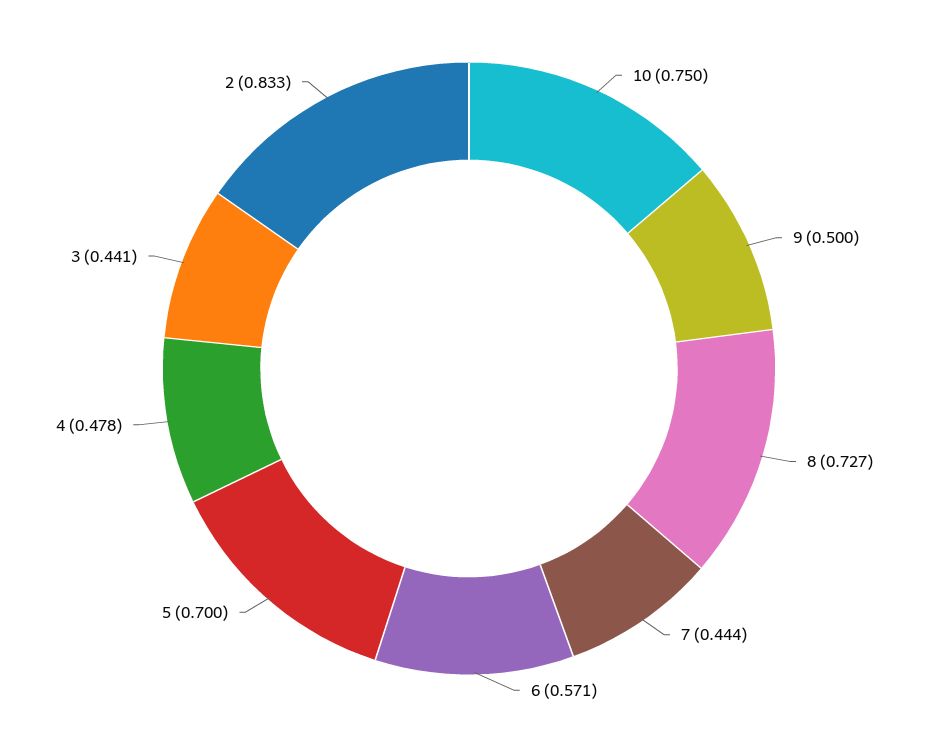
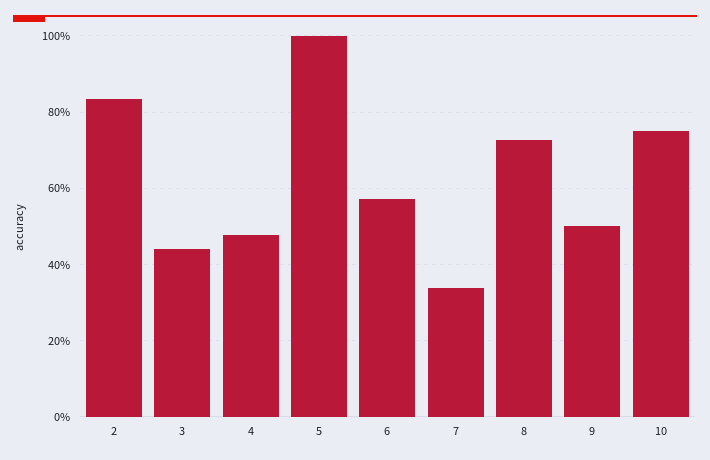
7: 0.444 -> 0.34
5: 0.7 -> 1

